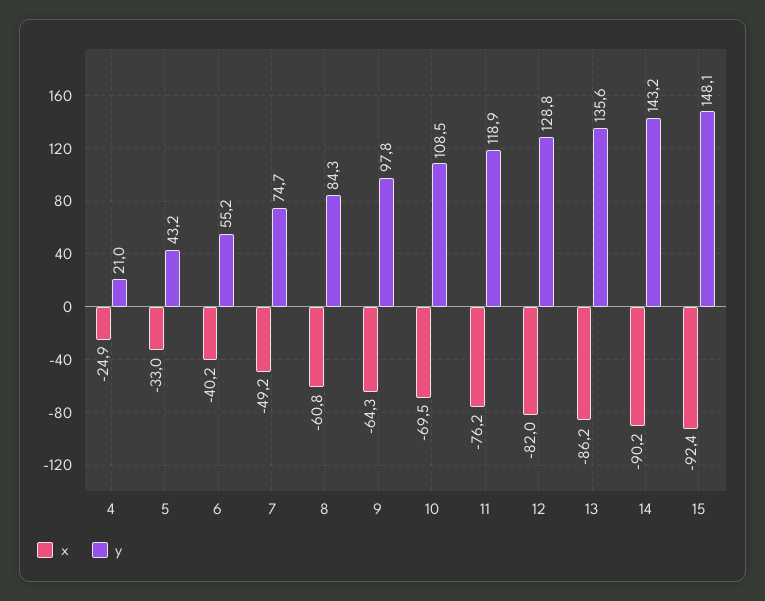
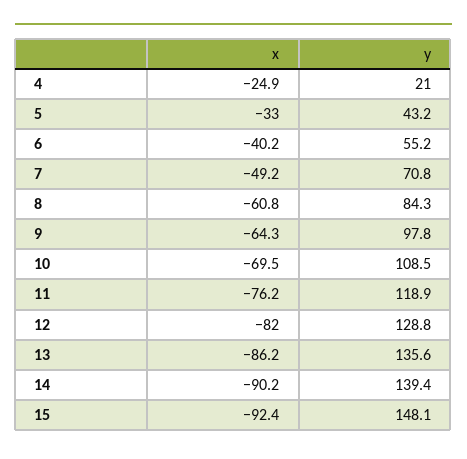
y, 7: 74.7 -> 70.8
y, 14: 143.2 -> 139.4

